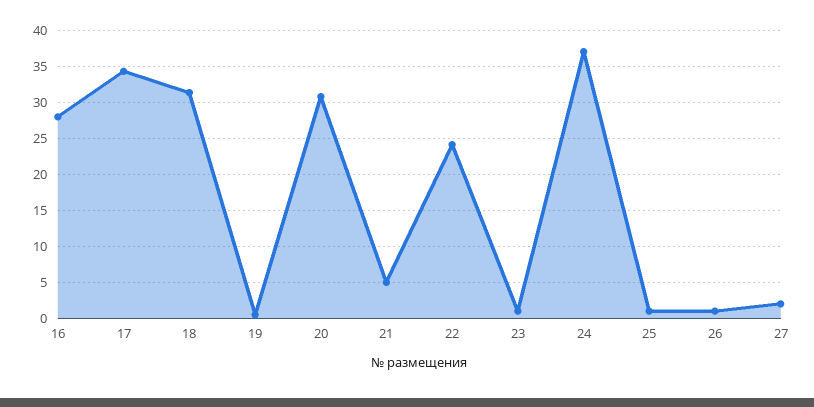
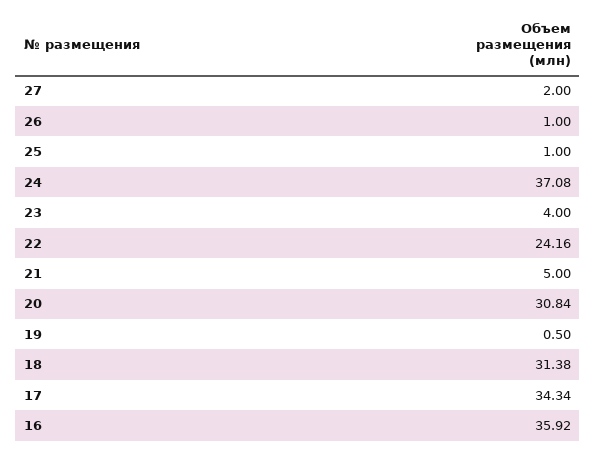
16: 28 -> 35.92
23: 1 -> 4

